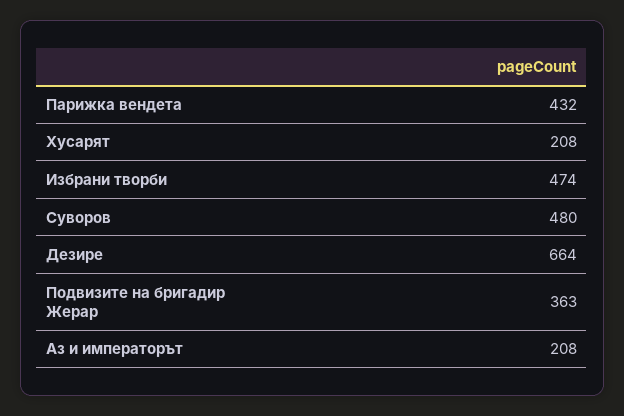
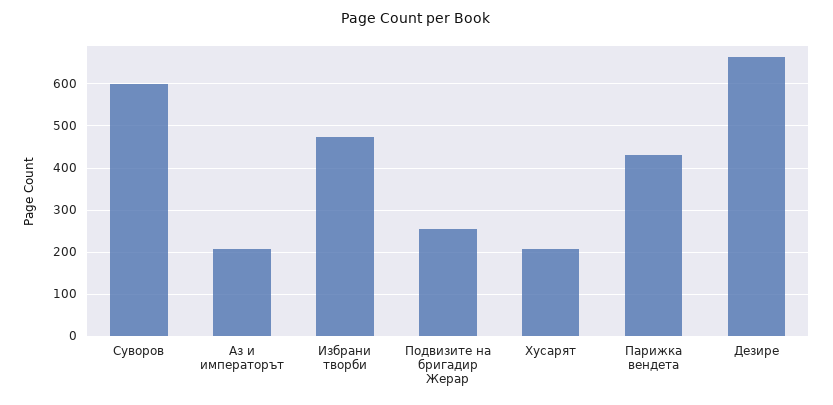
Суворов: 480 -> 600
Подвизите на бригадир Жерар: 363 -> 260

